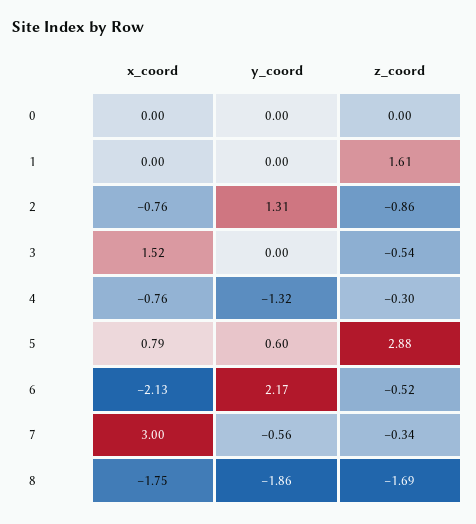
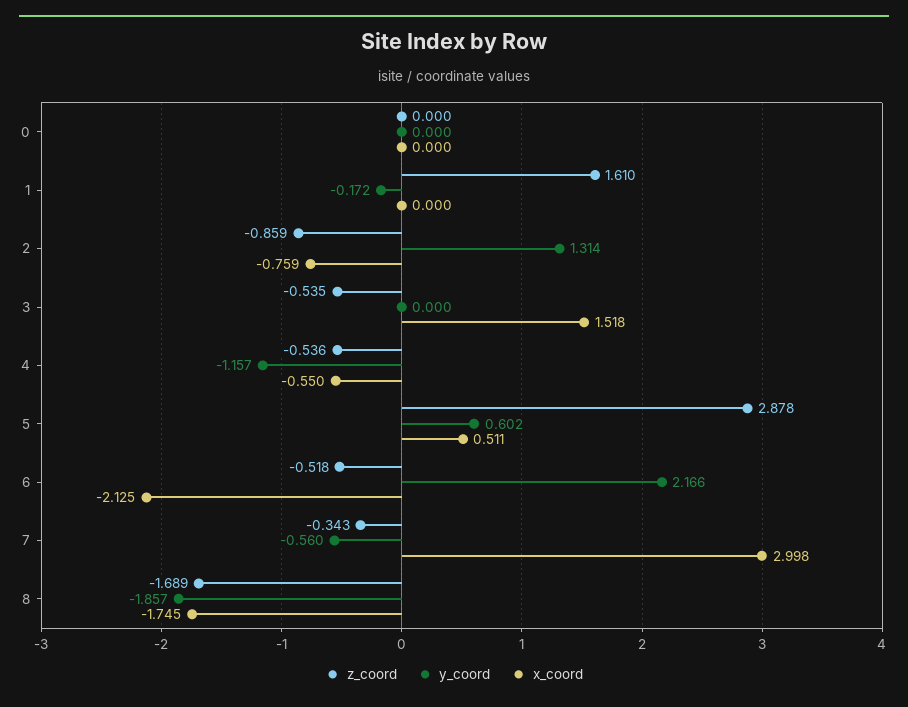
y_coord, 1: 0 -> -0.172
x_coord, 4: -0.76 -> -0.55
y_coord, 4: -1.32 -> -1.157
z_coord, 4: -0.3 -> -0.536
x_coord, 5: 0.79 -> 0.511

